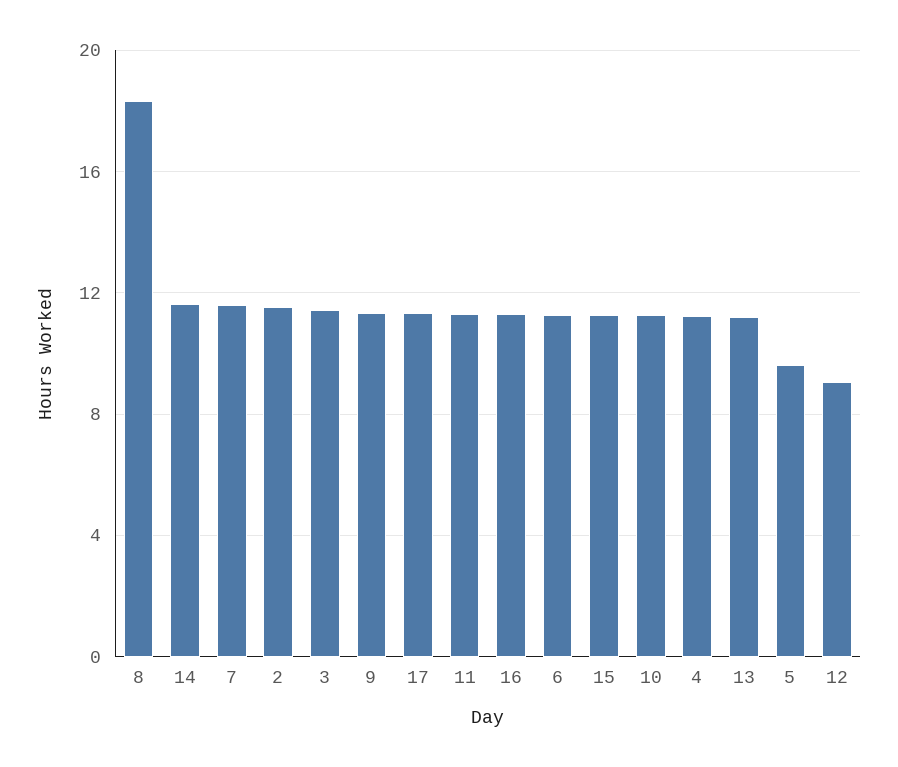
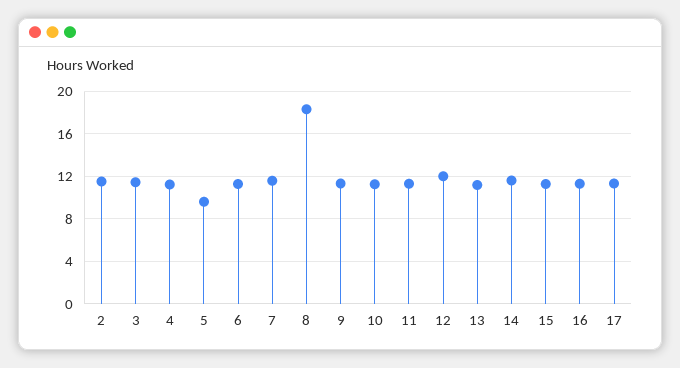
12: 9 -> 12

